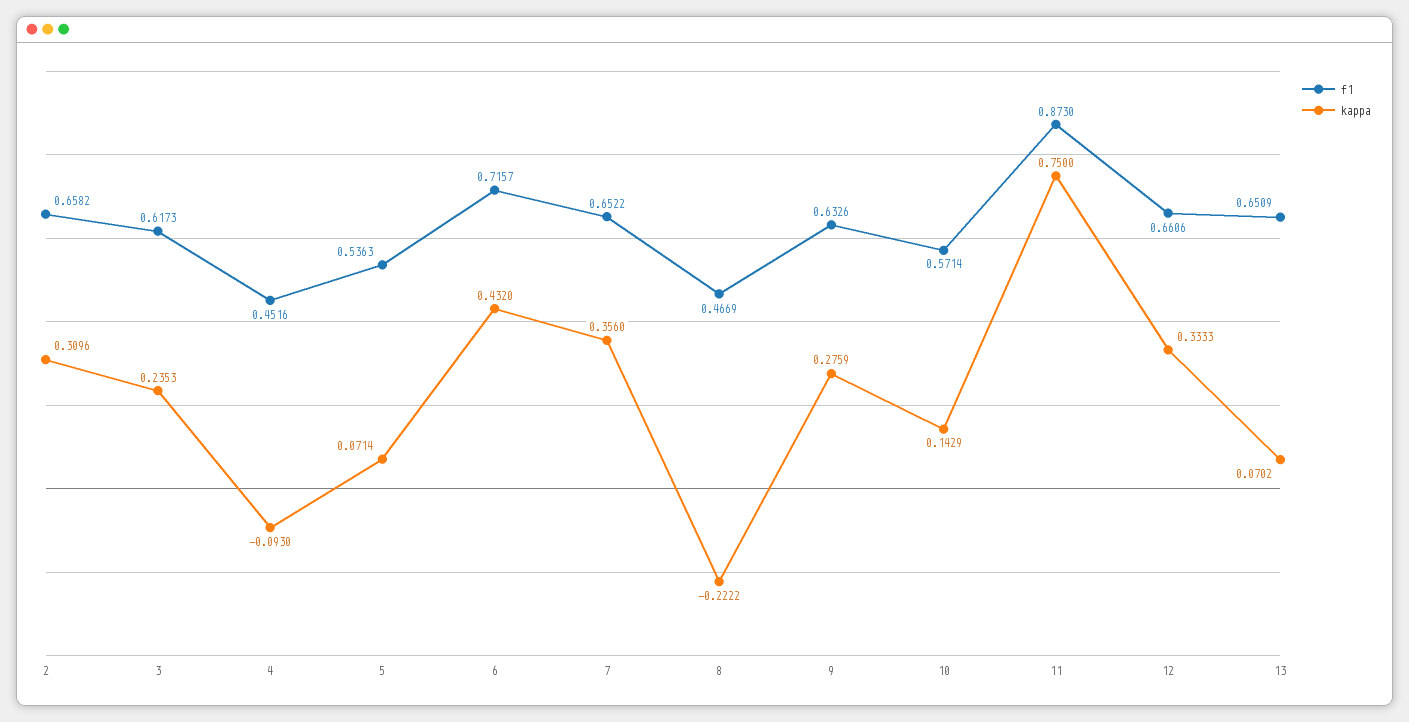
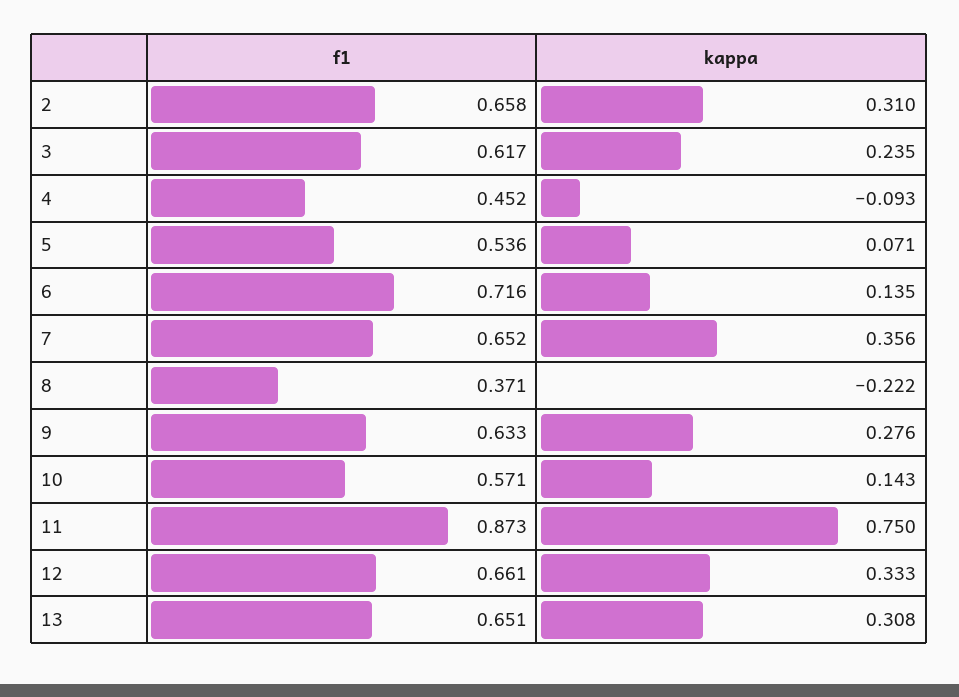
kappa, 6: 0.432 -> 0.135
f1, 8: 0.4669 -> 0.371
kappa, 13: 0.0702 -> 0.308

